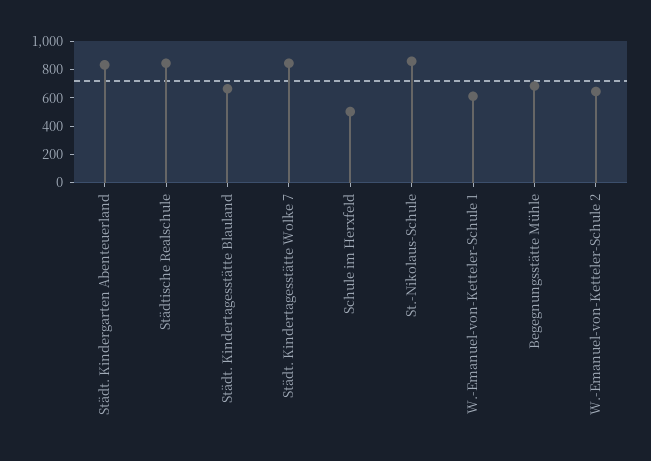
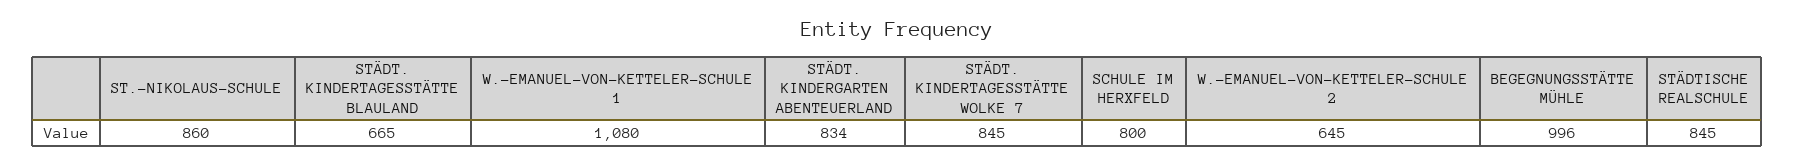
Schule im Herxfeld: 500 -> 800
W.-Emanuel-von-Ketteler-Schule 1: 600 -> 1080
Begegnungsstätte Mühle: 700 -> 996

